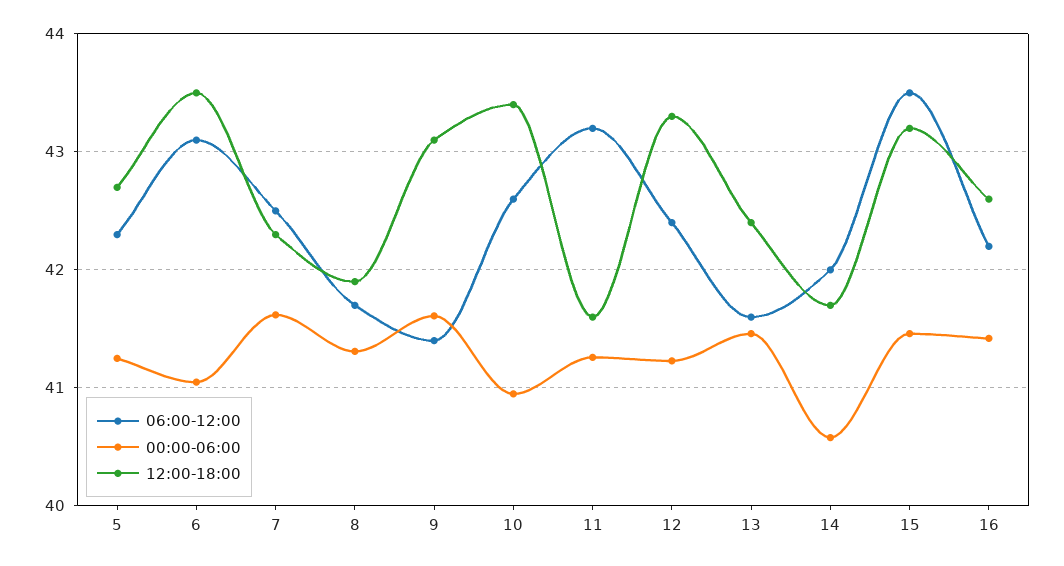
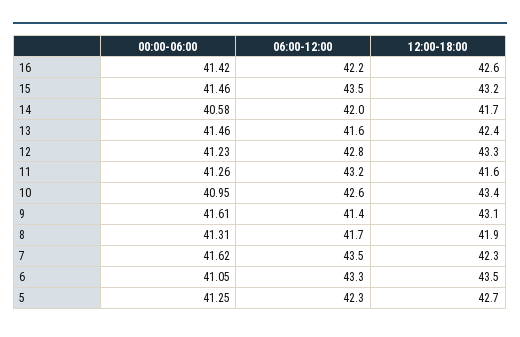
06:00-12:00, 6: 43.1 -> 43.3
06:00-12:00, 7: 42.5 -> 43.5
06:00-12:00, 12: 42.4 -> 42.8

